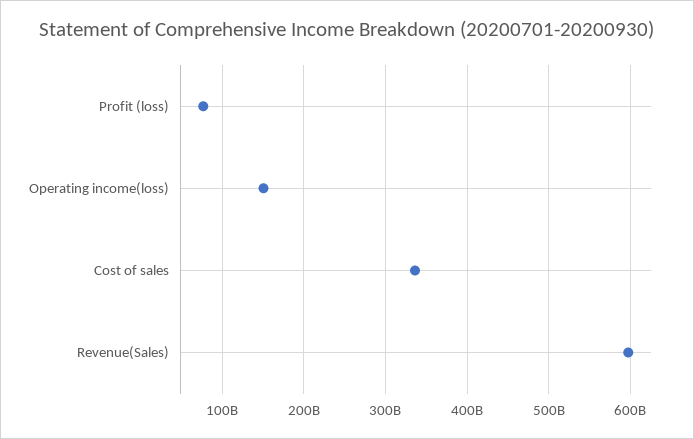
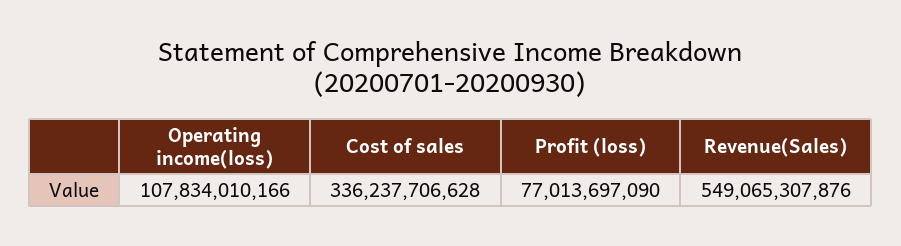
Operating income(loss): 150000000000 -> 107834010166
Revenue(Sales): 600000000000 -> 549065307876

